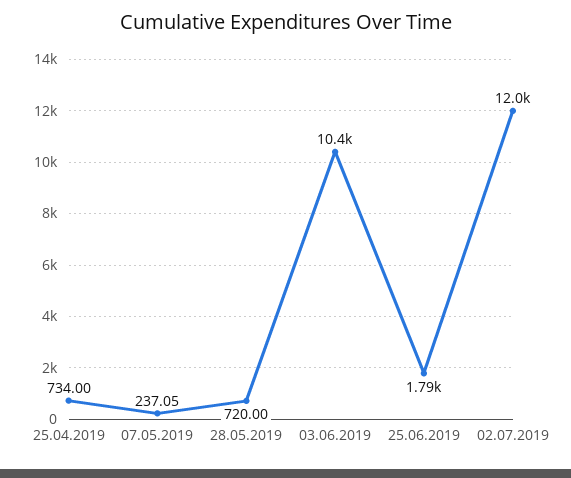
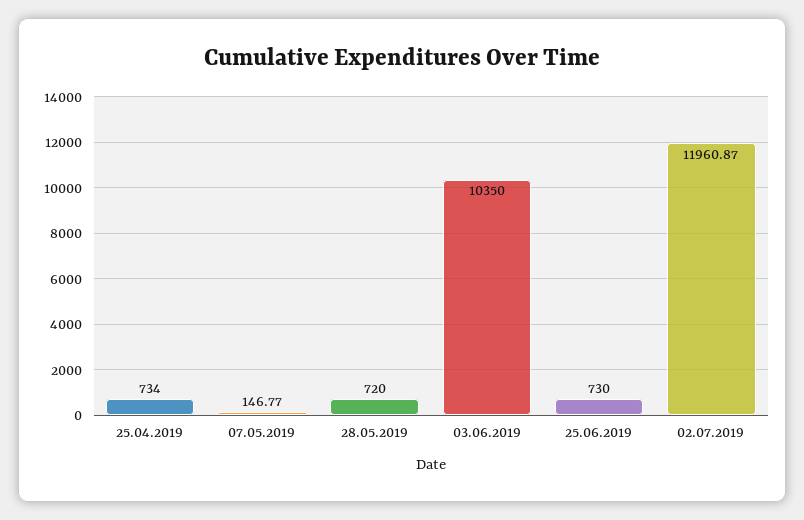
07.05.2019: 237.05 -> 146.77
25.06.2019: 1790 -> 730

